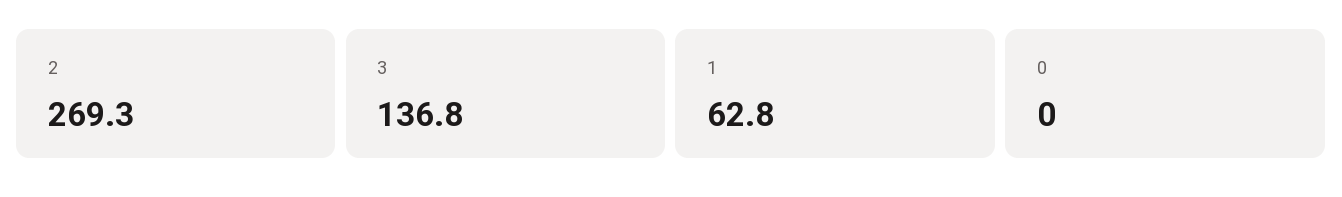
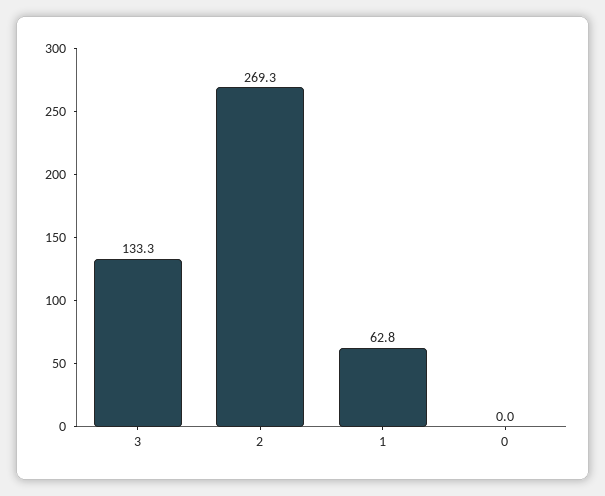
3: 136.8 -> 133.3

